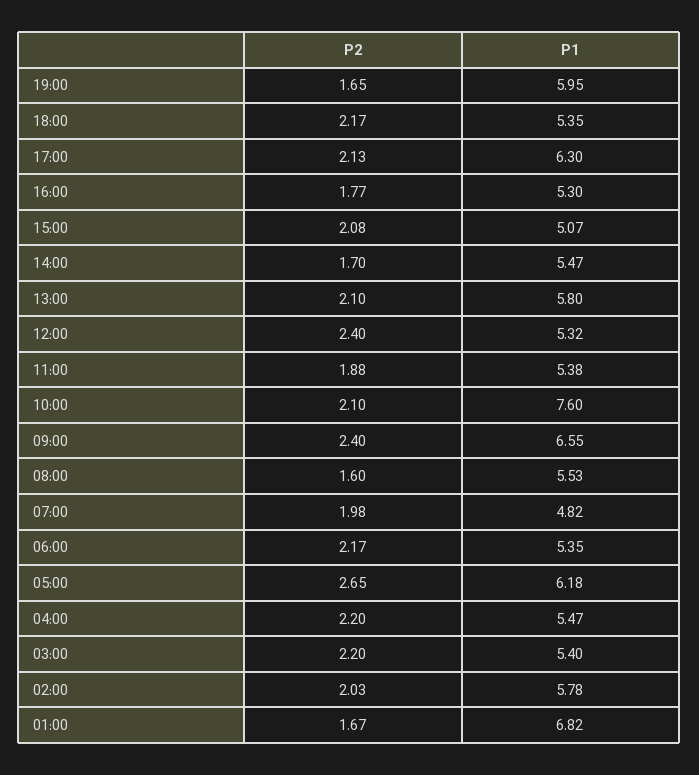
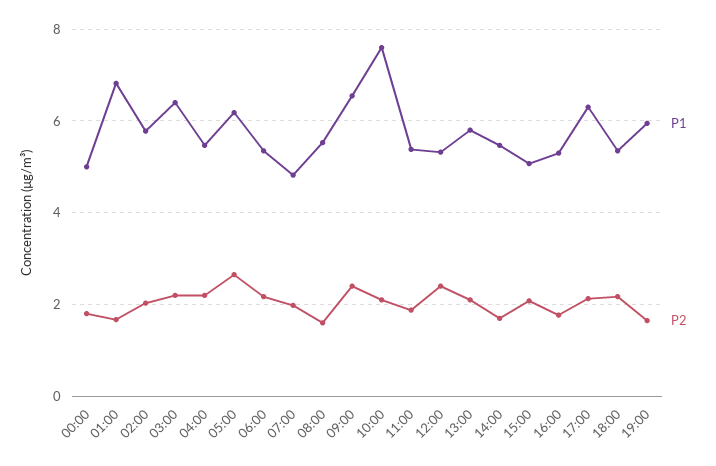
P1, 03:00: 5.4 -> 6.4
P1, 00:00: none -> 5
P2, 00:00: none -> 1.8

